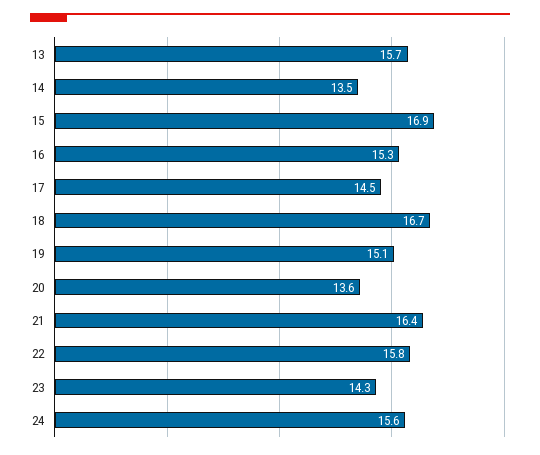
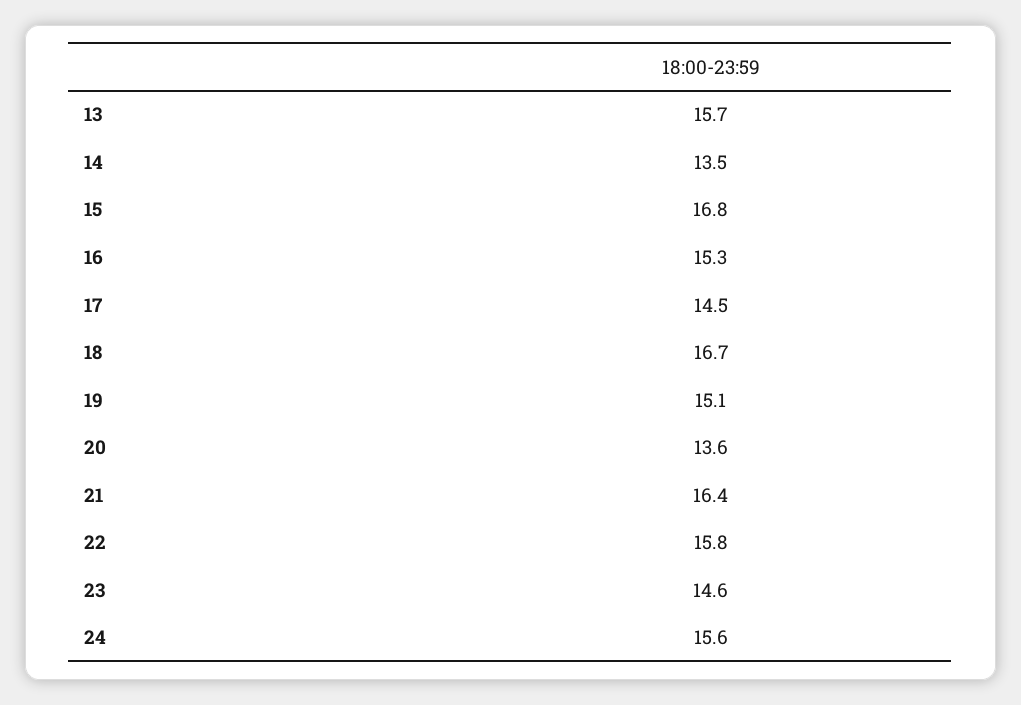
15: 16.9 -> 16.8
23: 14.3 -> 14.6

